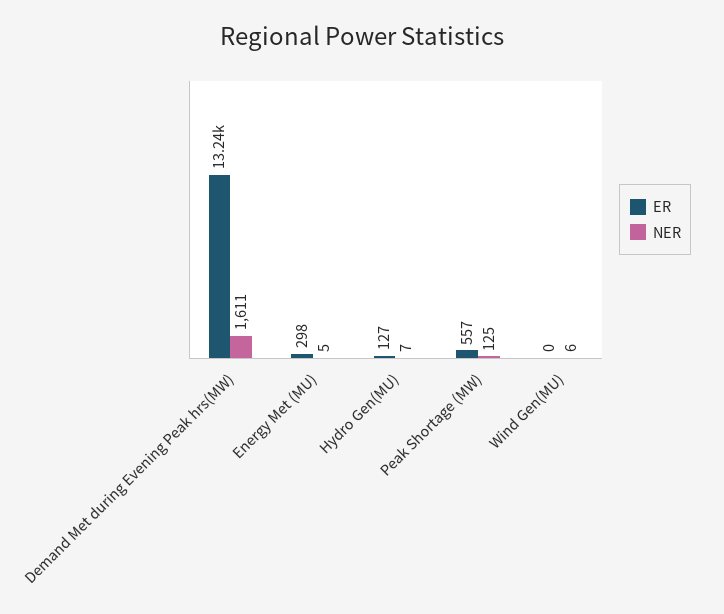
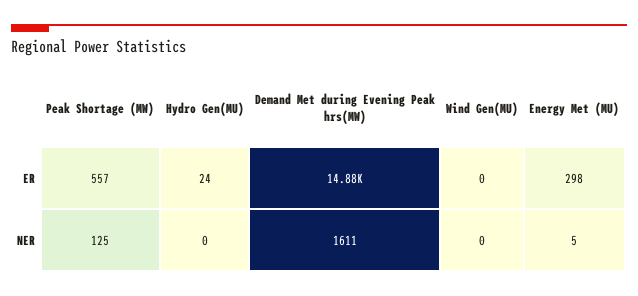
ER, Demand Met during Evening Peak hrs(MW): 13240 -> 14880
ER, Hydro Gen(MU): 127 -> 24
NER, Hydro Gen(MU): 7 -> 0
NER, Wind Gen(MU): 6 -> 0

